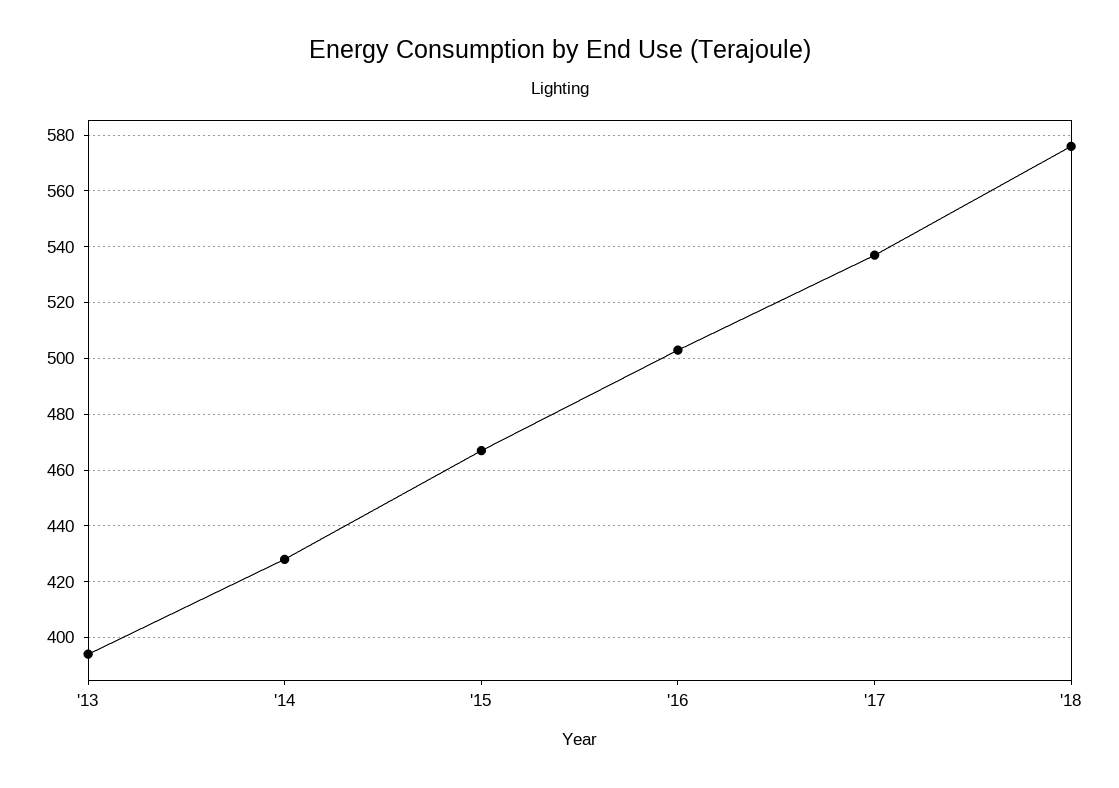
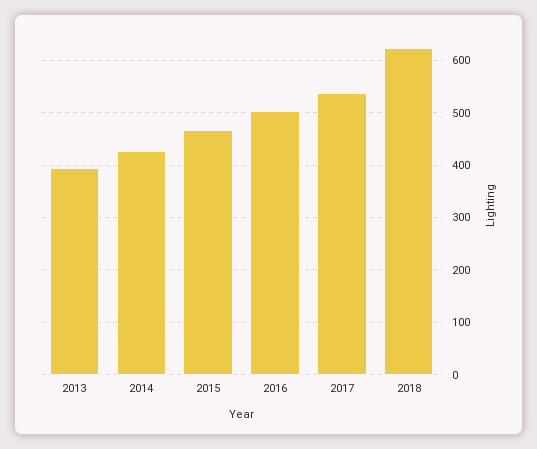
'18: 575 -> 620

